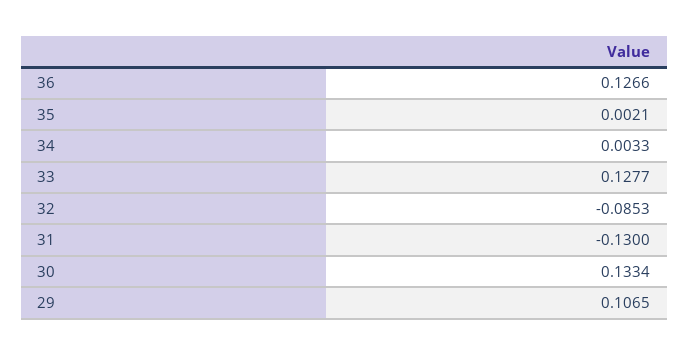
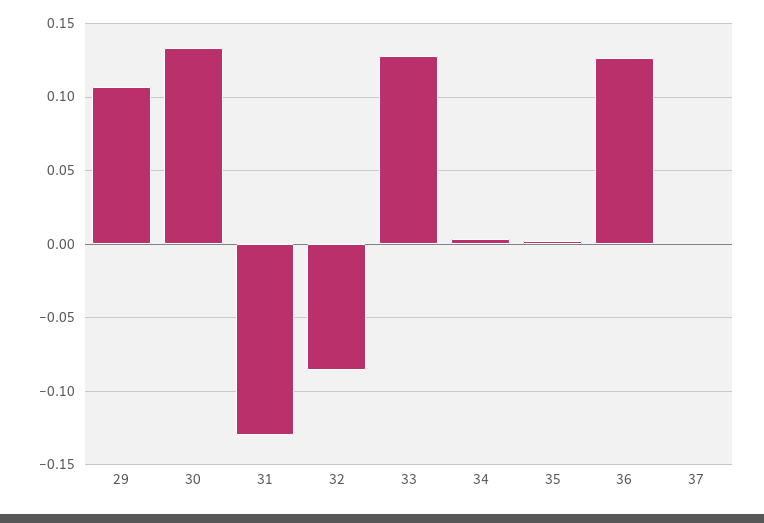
37: none -> 0

